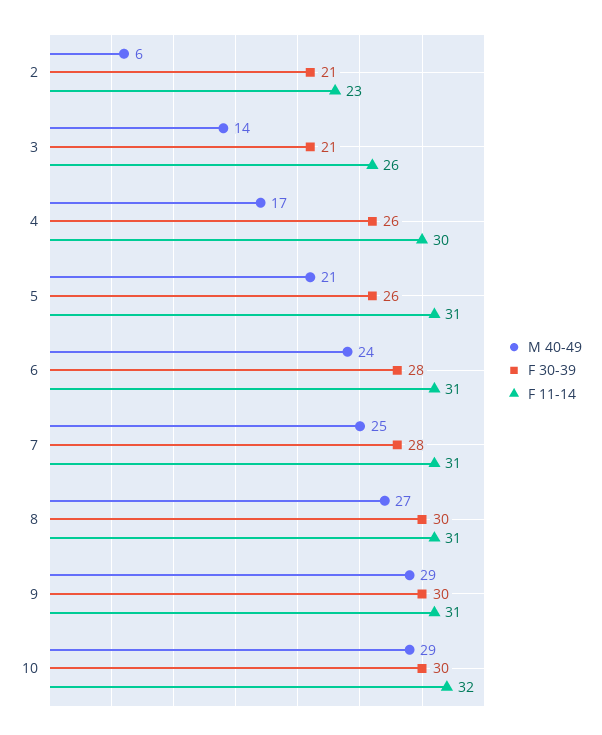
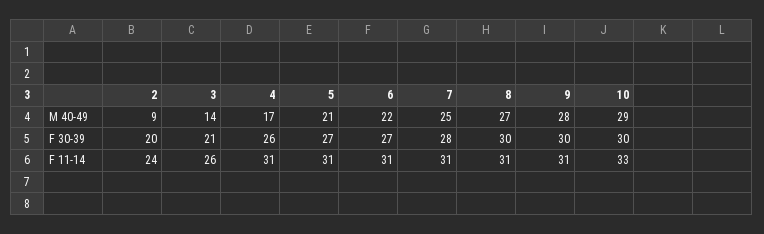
M 40-49, 2: 6 -> 9
F 30-39, 2: 21 -> 20
F 11-14, 2: 23 -> 24
F 11-14, 4: 30 -> 31
F 30-39, 5: 26 -> 27
M 40-49, 6: 24 -> 22
F 30-39, 6: 28 -> 27
M 40-49, 9: 29 -> 28
F 11-14, 10: 32 -> 33

